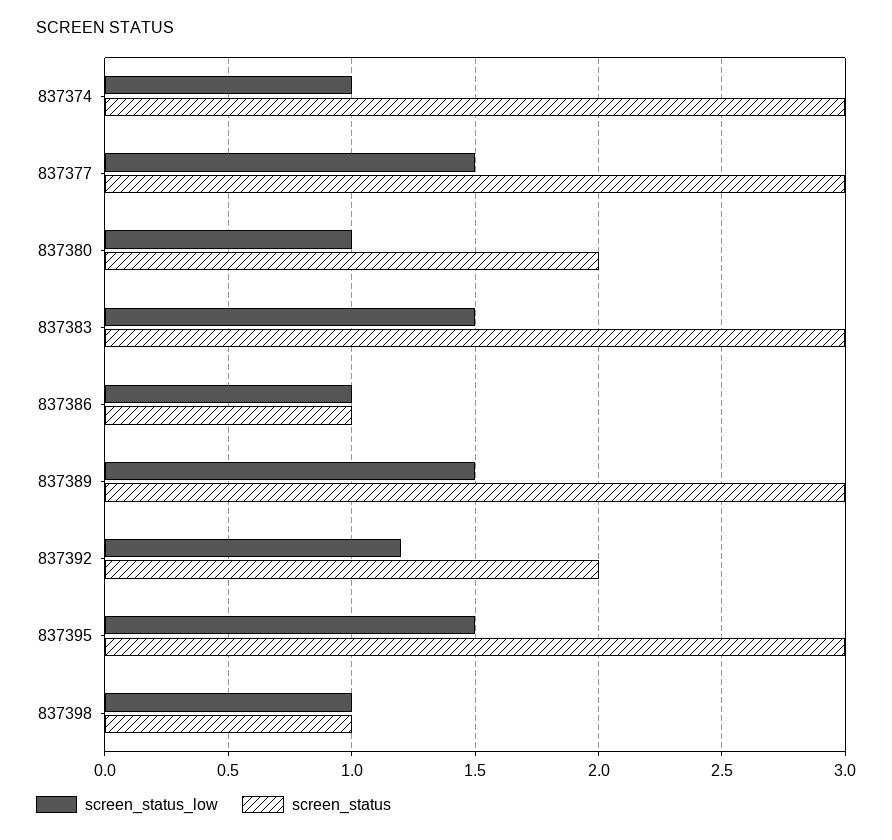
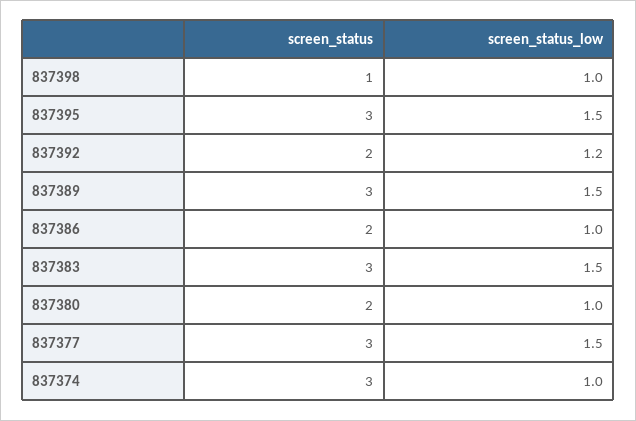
screen_status, 837386: 1 -> 2

